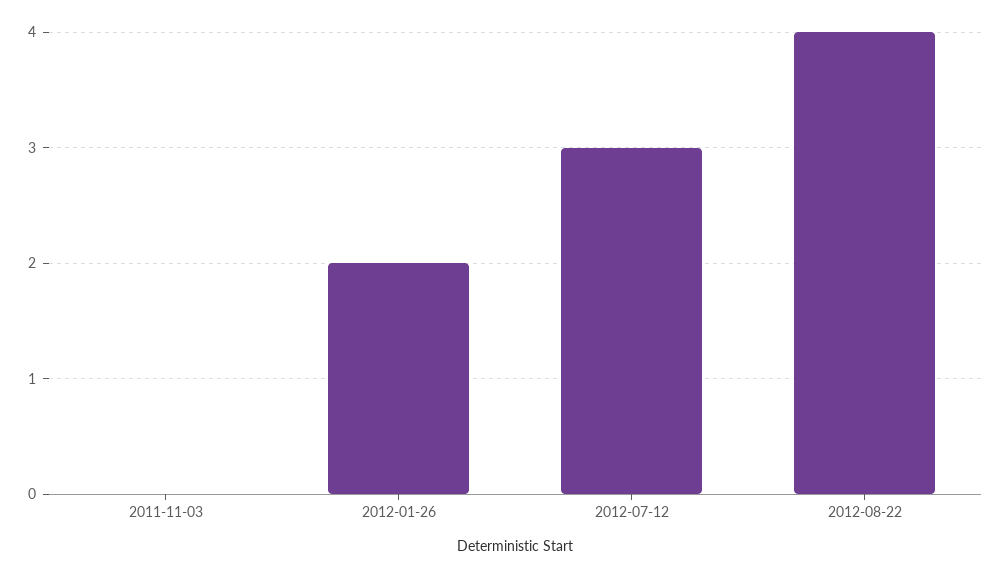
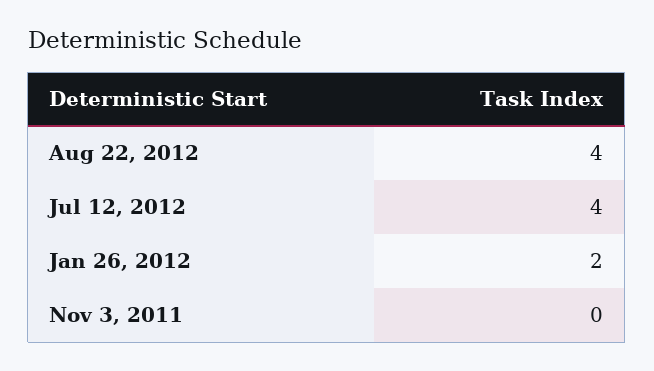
2012-07-12: 3 -> 4

